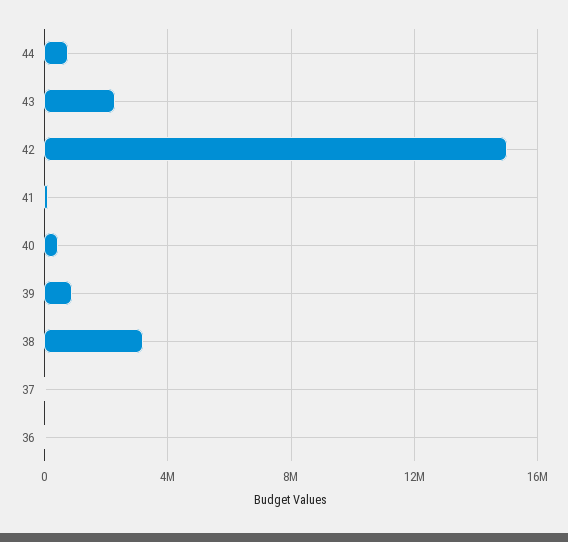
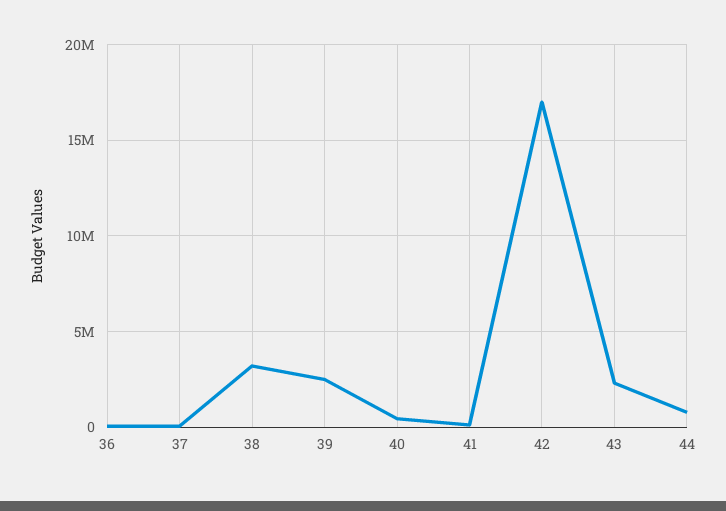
42: 15000000 -> 17000000
39: 1000000 -> 2500000

